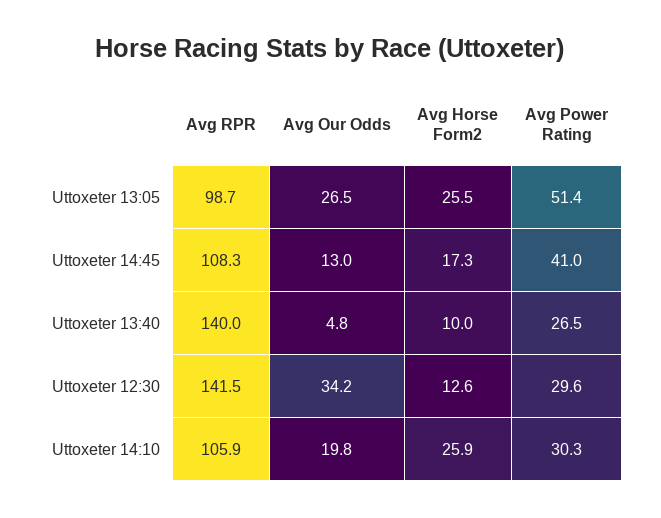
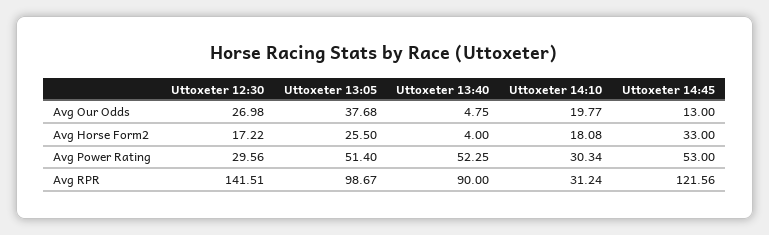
Avg Our Odds, Uttoxeter 13:05: 26.5 -> 37.68
Avg RPR, Uttoxeter 14:45: 108.3 -> 121.56
Avg Horse Form2, Uttoxeter 14:45: 17.3 -> 33
Avg Power Rating, Uttoxeter 14:45: 41 -> 53
Avg RPR, Uttoxeter 13:40: 140 -> 90
Avg Horse Form2, Uttoxeter 13:40: 10 -> 4
Avg Power Rating, Uttoxeter 13:40: 26.5 -> 52.25
Avg Our Odds, Uttoxeter 12:30: 34.2 -> 26.98
Avg Horse Form2, Uttoxeter 12:30: 12.6 -> 17.22
Avg RPR, Uttoxeter 14:10: 105.9 -> 31.24
Avg Horse Form2, Uttoxeter 14:10: 25.9 -> 18.08

